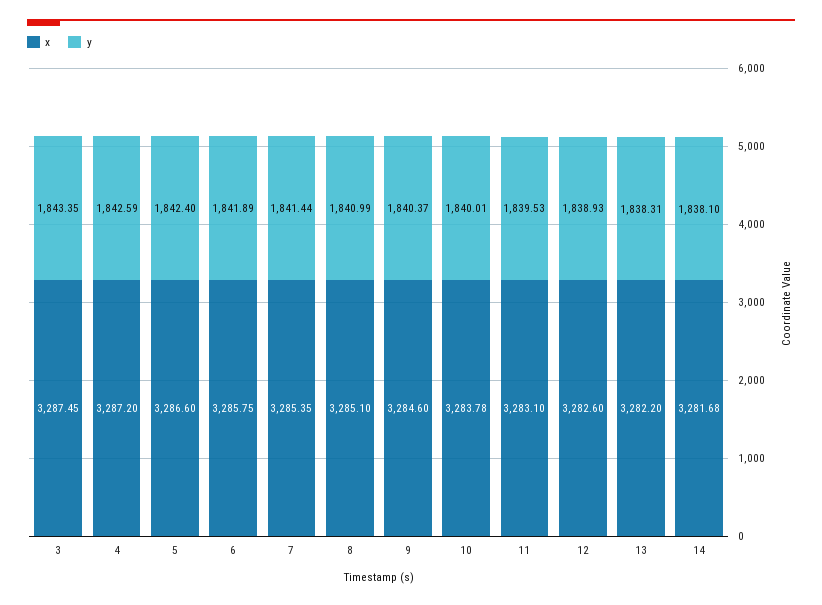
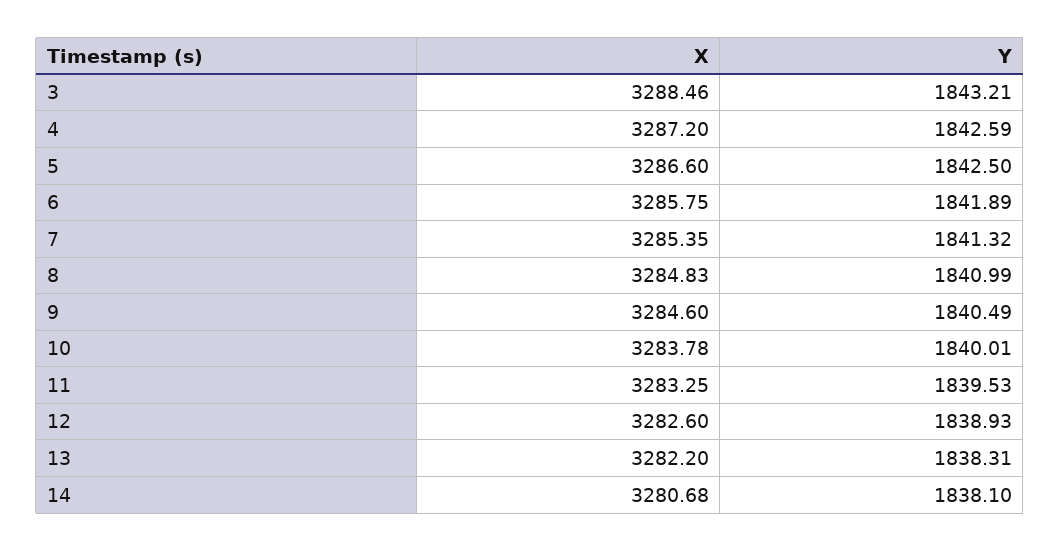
x, 3: 3287.45 -> 3288.46
y, 3: 1843.35 -> 1843.21
y, 5: 1842.4 -> 1842.5
y, 7: 1841.44 -> 1841.32
x, 8: 3285.1 -> 3284.83
y, 9: 1840.37 -> 1840.49
x, 11: 3283.1 -> 3283.25
x, 14: 3281.68 -> 3280.68

